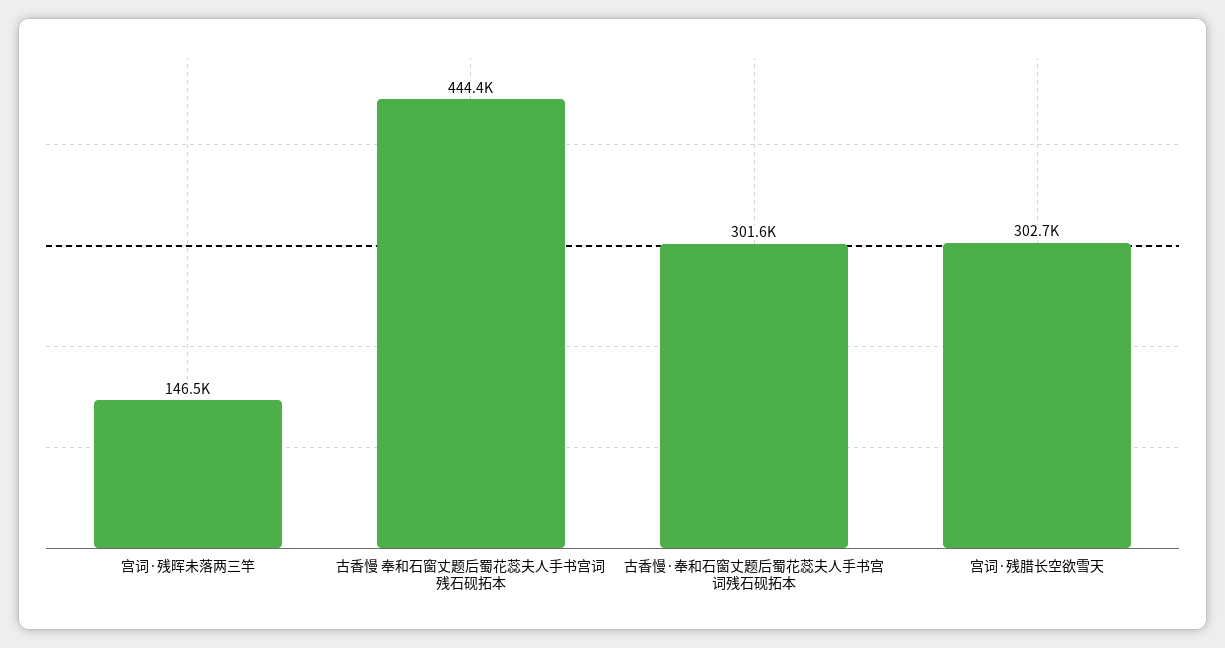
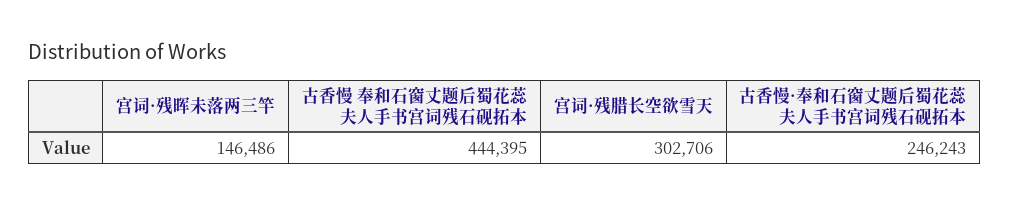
古香慢·奉和石窗丈题后蜀花蕊夫人手书宫词残石砚拓本: 301600 -> 246243

